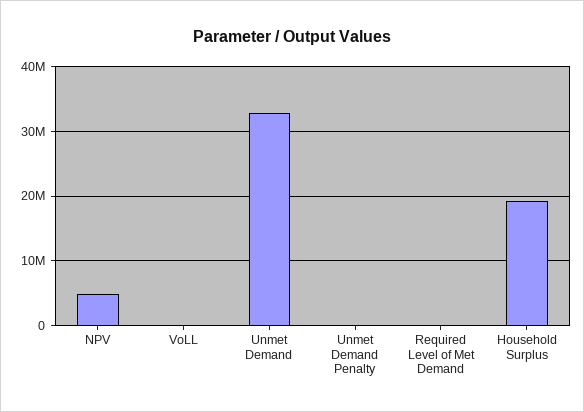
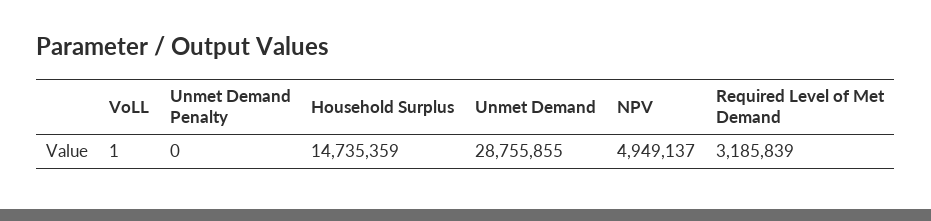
Unmet Demand: 33000000 -> 28755855
Required Level of Met Demand: 0 -> 3185839
Household Surplus: 19000000 -> 14735359

